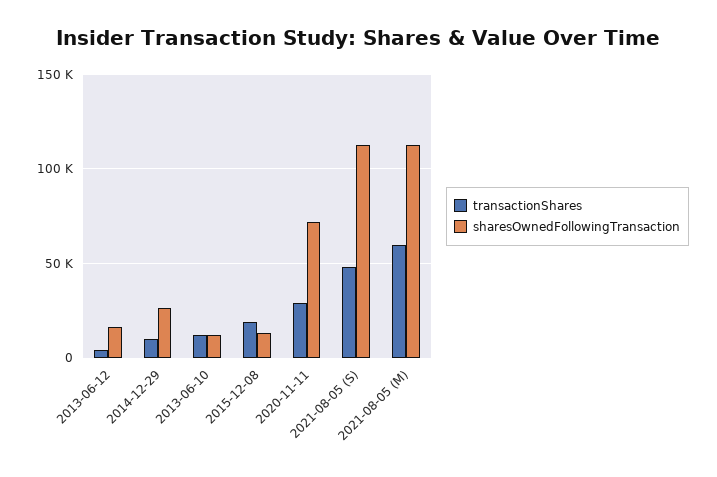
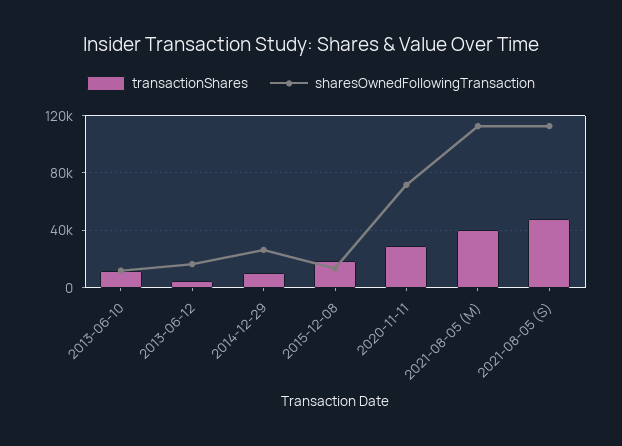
transactionShares, 2021-08-05 (M): 60000 -> 40000

